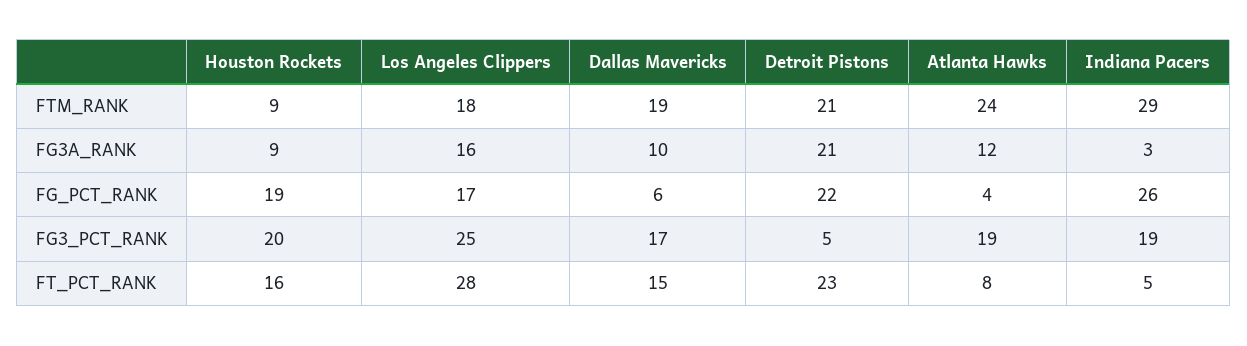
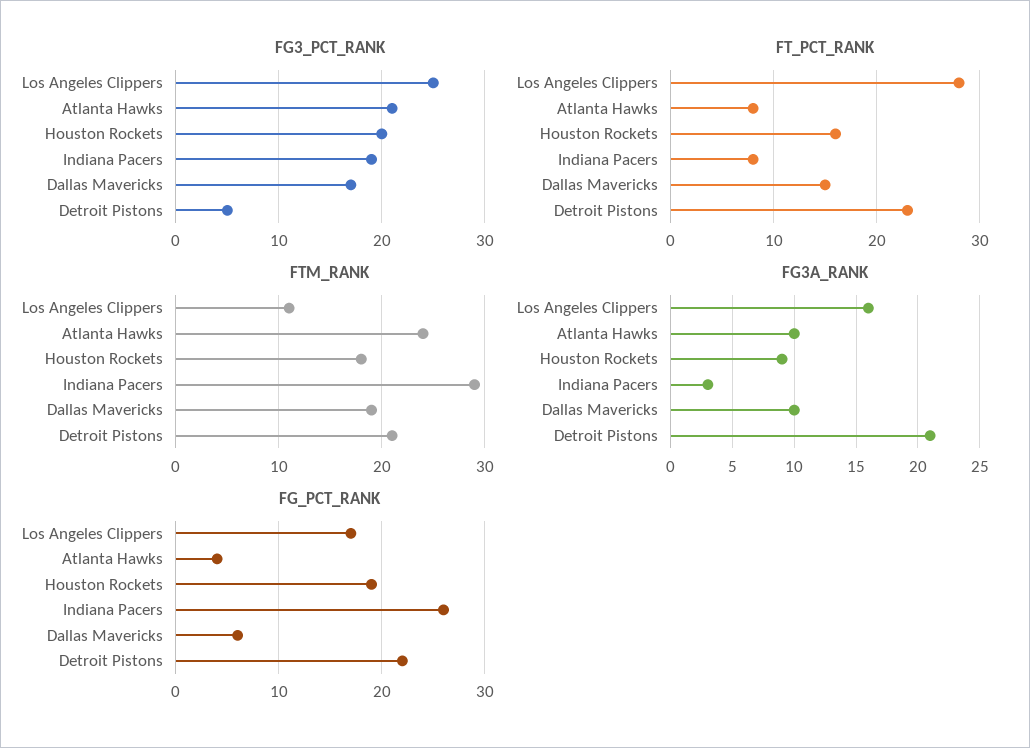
FTM_RANK, Houston Rockets: 9 -> 18
FTM_RANK, Los Angeles Clippers: 18 -> 11
FG3A_RANK, Atlanta Hawks: 12 -> 10
FG3_PCT_RANK, Atlanta Hawks: 19 -> 21
FT_PCT_RANK, Indiana Pacers: 5 -> 8

